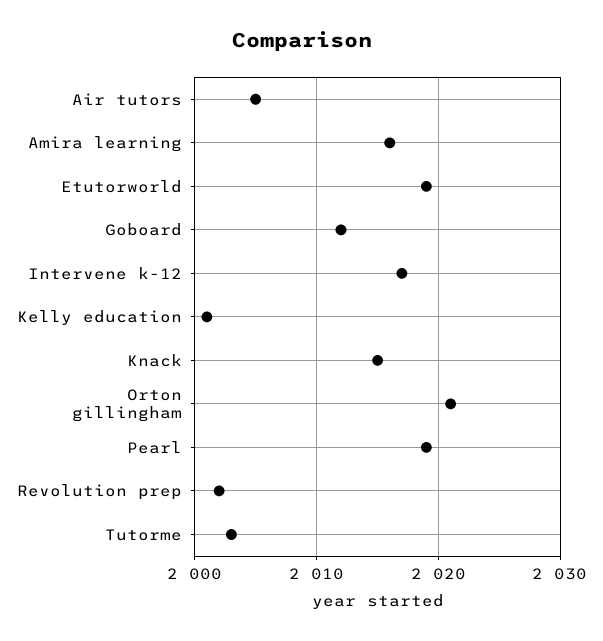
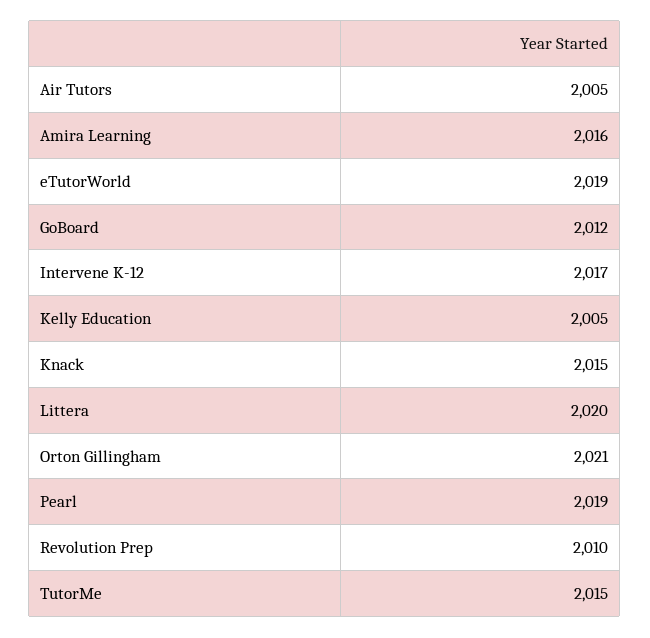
Kelly education: 2001 -> 2005
Revolution prep: 2002 -> 2010
Tutorme: 2003 -> 2015
Littera: none -> 2020

